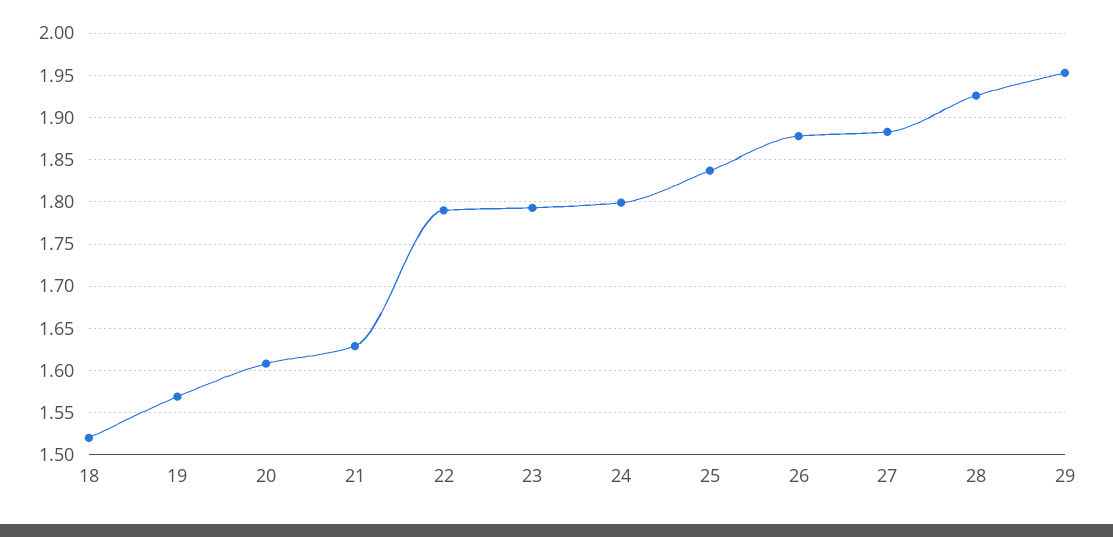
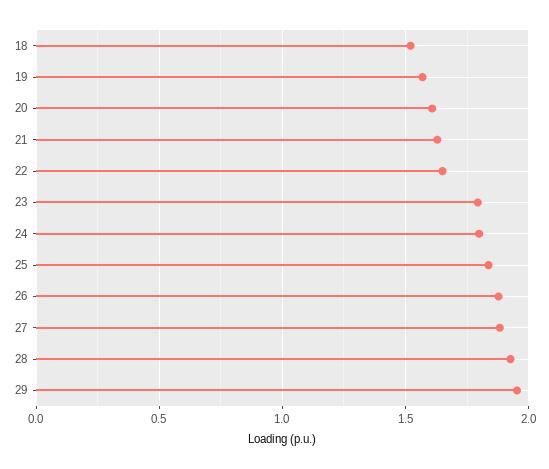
22: 1.79 -> 1.65

